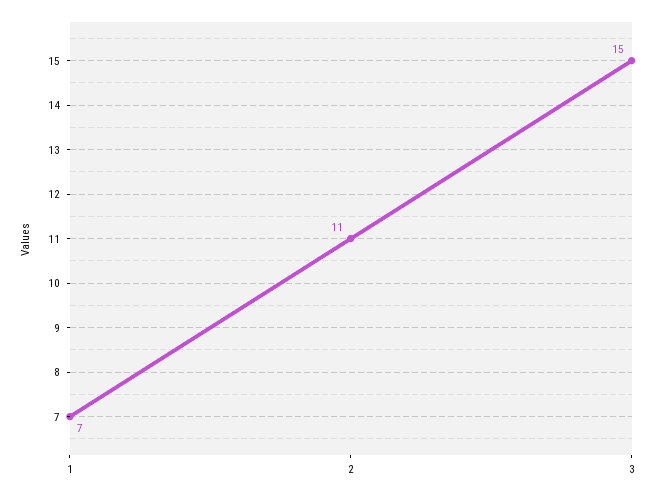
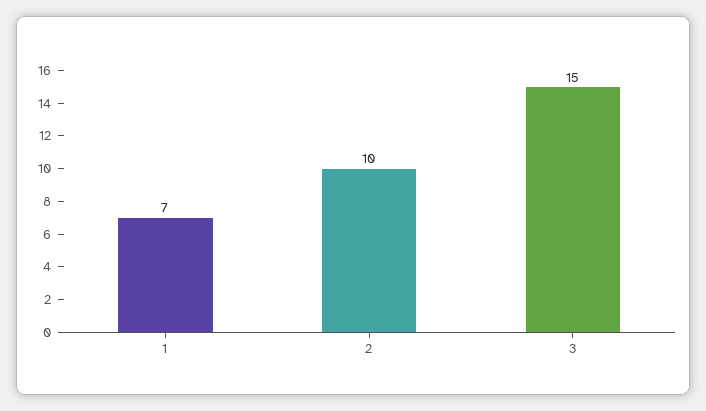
2: 11 -> 10

